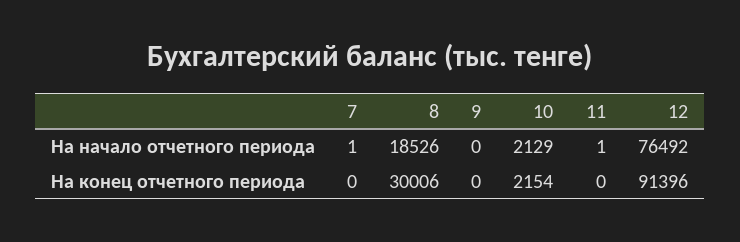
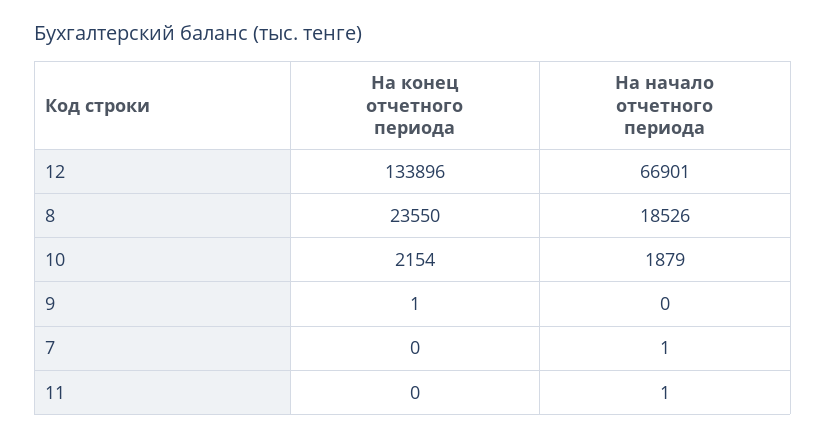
10, На начало отчетного периода: 2129 -> 1879
12, На начало отчетного периода: 76492 -> 66901
8, На конец отчетного периода: 30006 -> 23550
9, На конец отчетного периода: 0 -> 1
12, На конец отчетного периода: 91396 -> 133896

